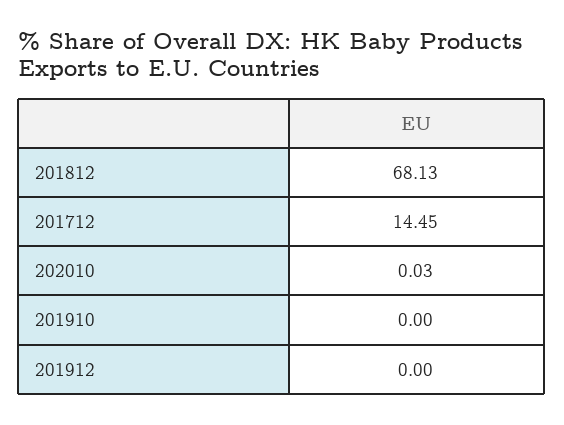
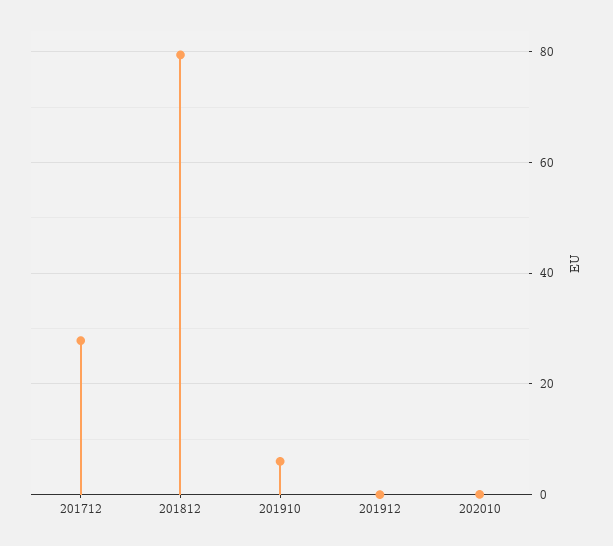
201812: 68.13 -> 80
201712: 14.45 -> 28
201910: 0 -> 6

